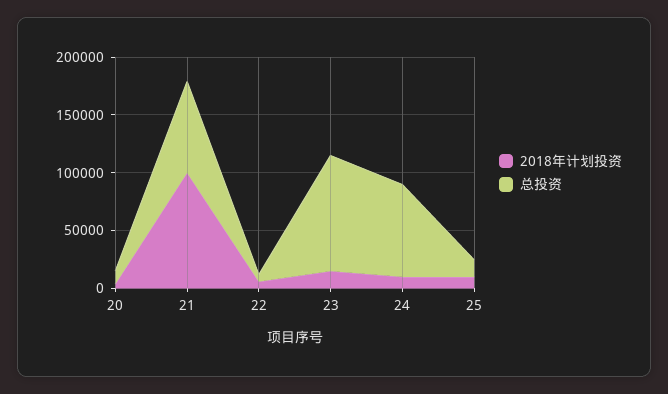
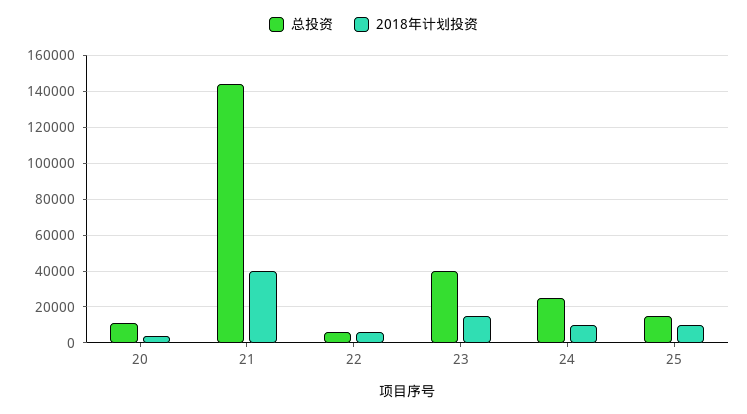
2018年计划投资, 21: 100000 -> 40000
总投资, 21: 80000 -> 145000
总投资, 23: 100000 -> 40000
总投资, 24: 80000 -> 25000

